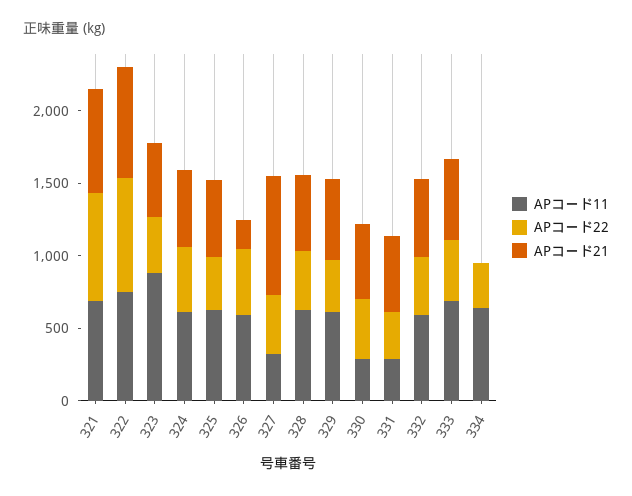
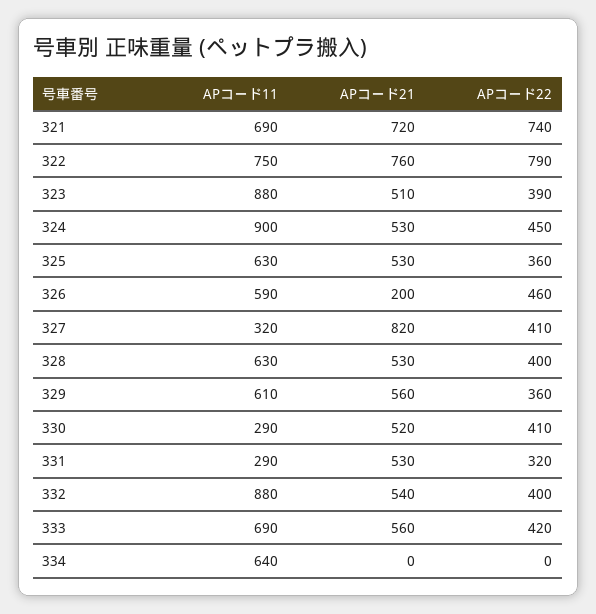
APコード11, 324: 600 -> 900
APコード11, 332: 600 -> 880
APコード22, 334: 300 -> 0

